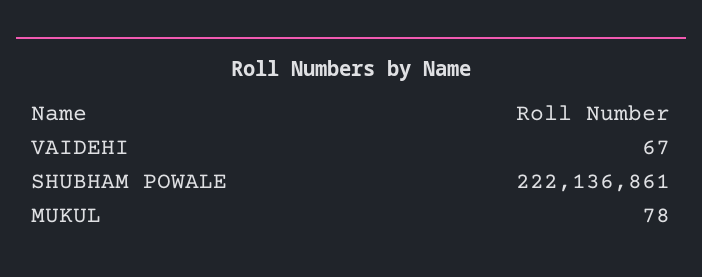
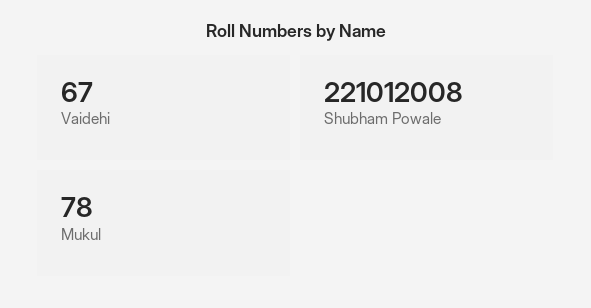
SHUBHAM POWALE: 222136861 -> 221012008

